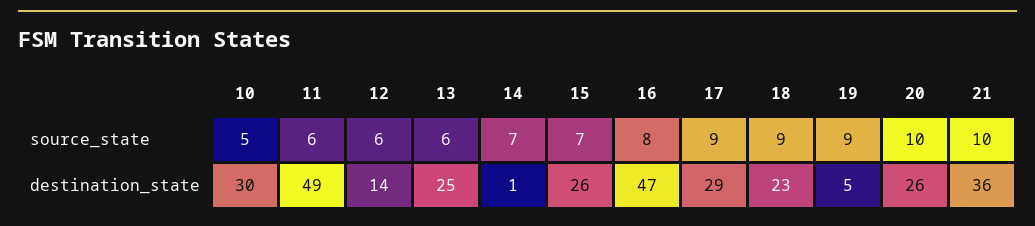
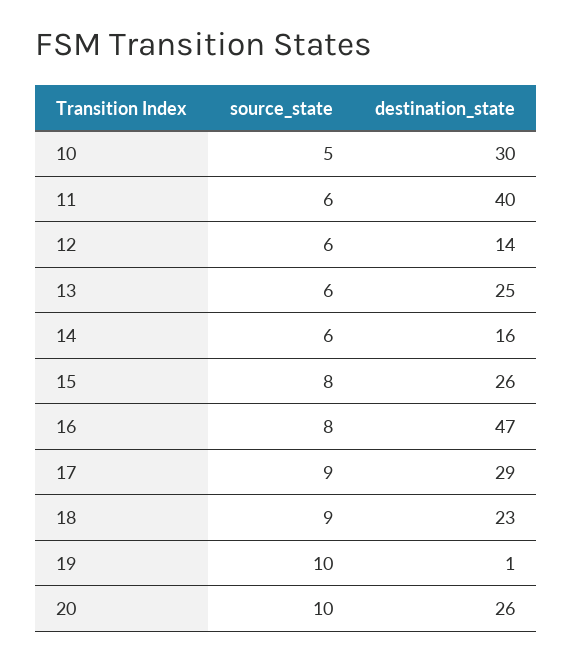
14, source_state: 7 -> 6
15, source_state: 7 -> 8
19, source_state: 9 -> 10
21, source_state: 10 -> none
11, destination_state: 49 -> 40
14, destination_state: 1 -> 16
19, destination_state: 5 -> 1
21, destination_state: 36 -> none

